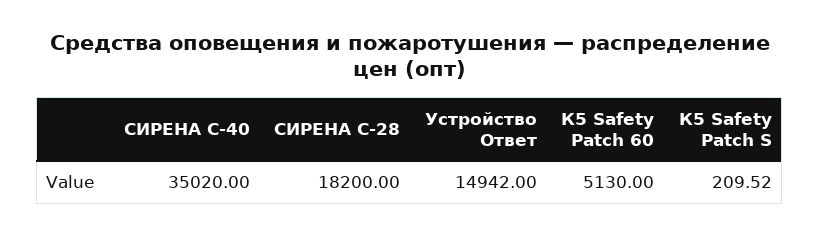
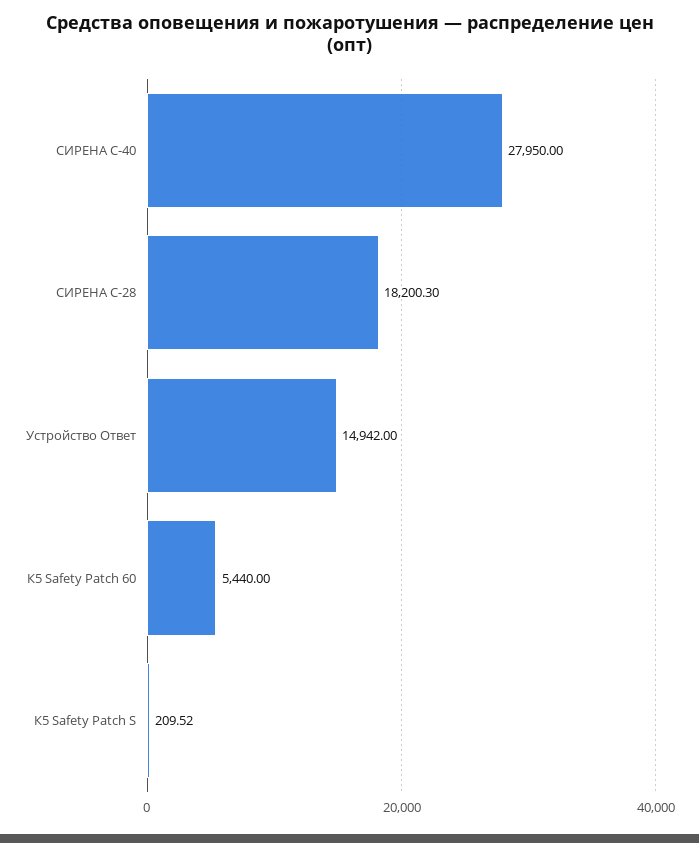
СИРЕНА С-40: 35020 -> 27950
СИРЕНА С-28: 18200 -> 18200.3
К5 Safety Patch 60: 5130 -> 5440

